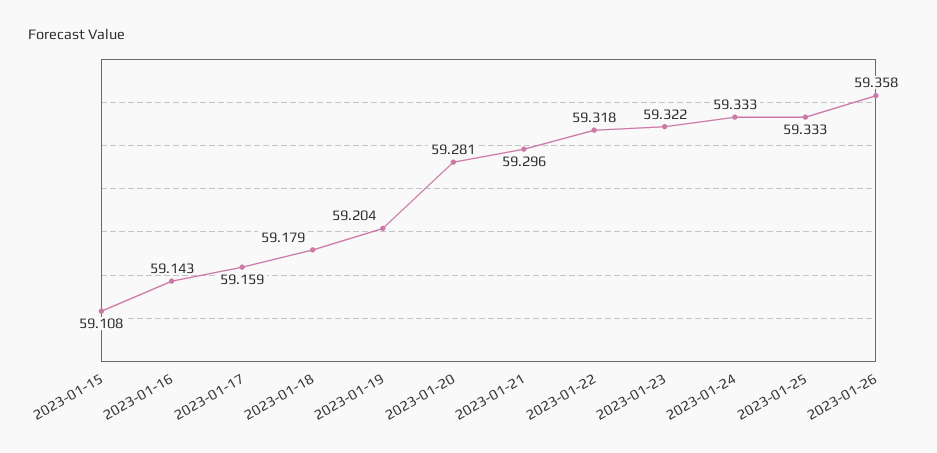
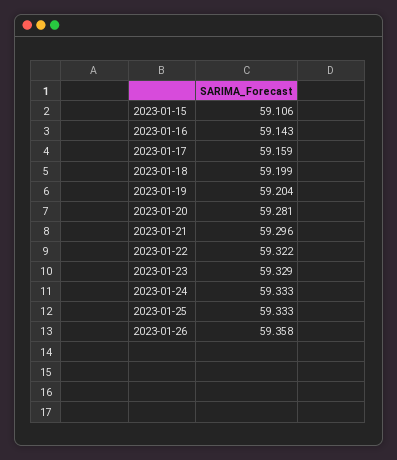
2023-01-15: 59.108 -> 59.106
2023-01-18: 59.179 -> 59.199
2023-01-22: 59.318 -> 59.322
2023-01-23: 59.322 -> 59.329

